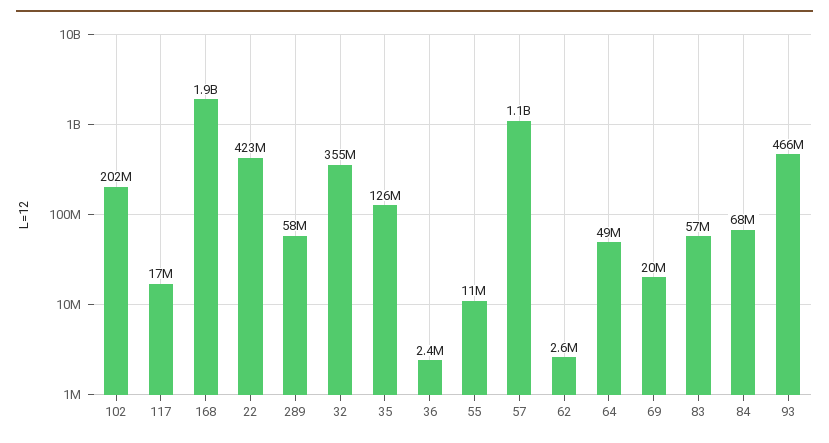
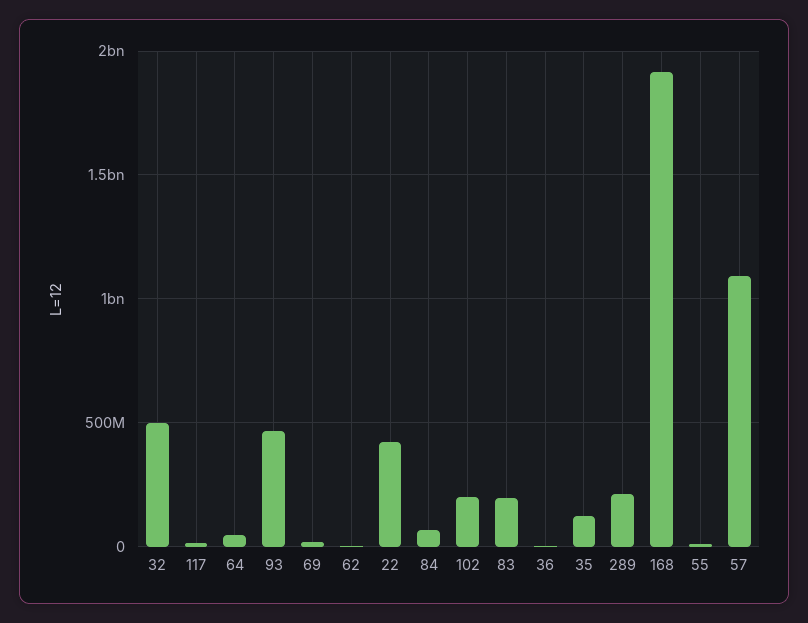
289: 58000000 -> 200000000
32: 355000000 -> 500000000
83: 57000000 -> 200000000

